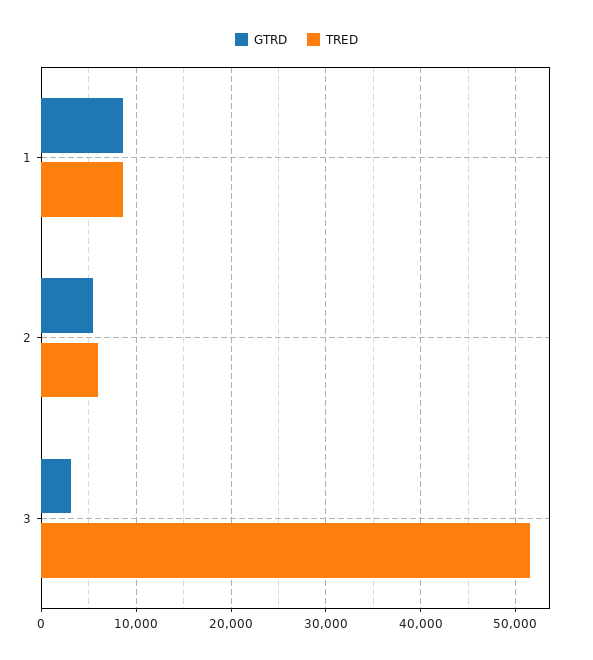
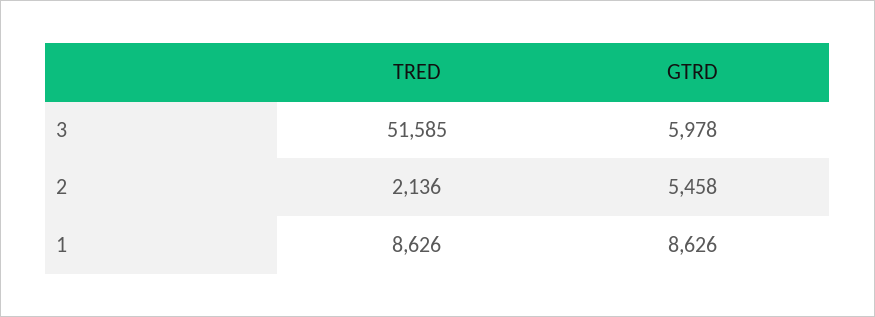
TRED, 2: 6000 -> 2136
GTRD, 3: 3000 -> 5978

